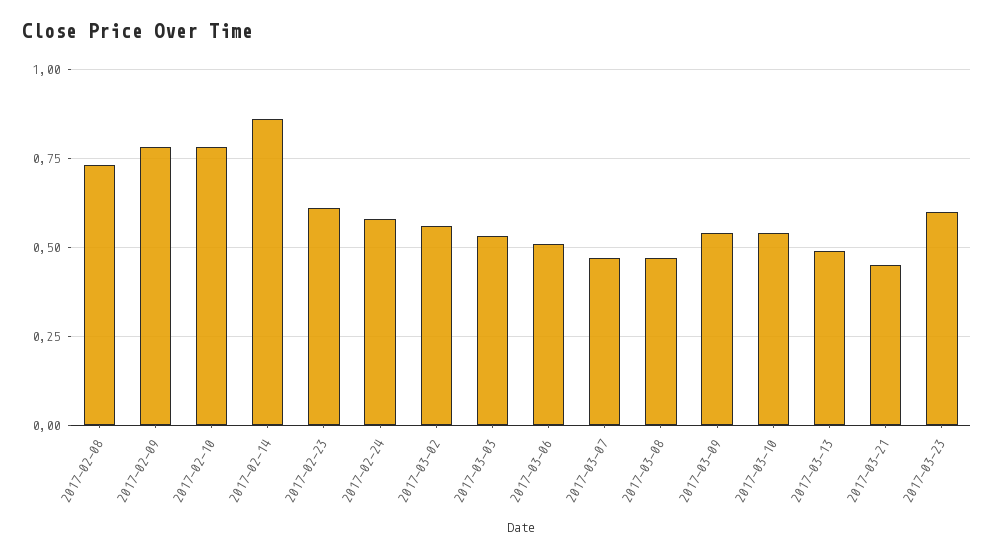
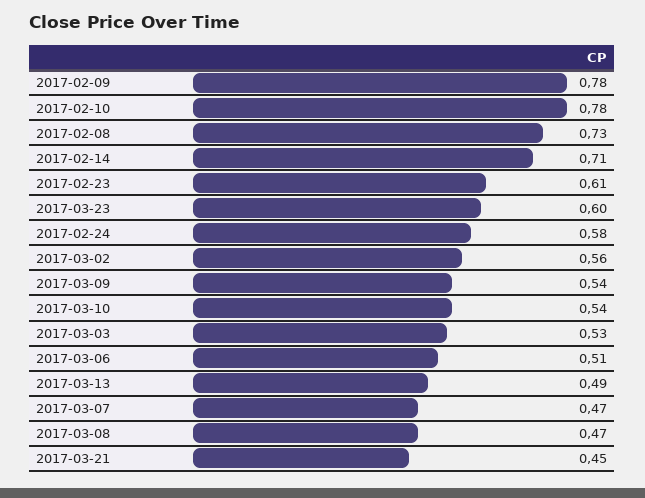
2017-02-14: 0.85 -> 0.71

